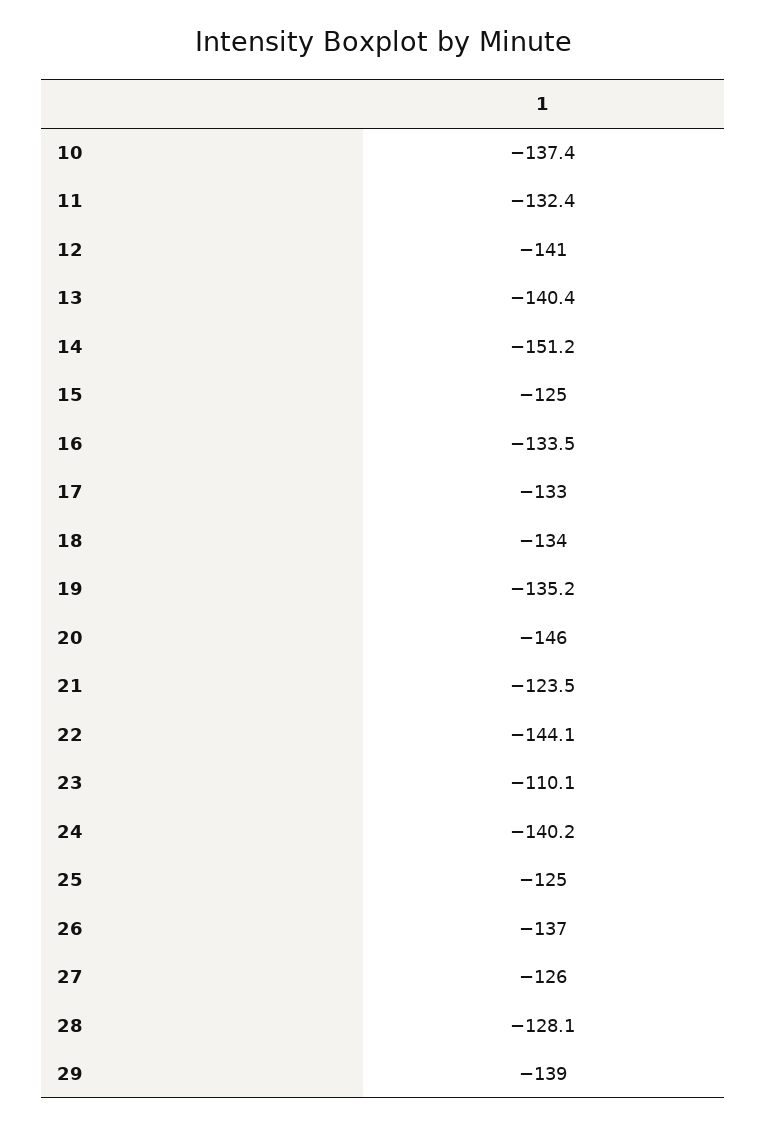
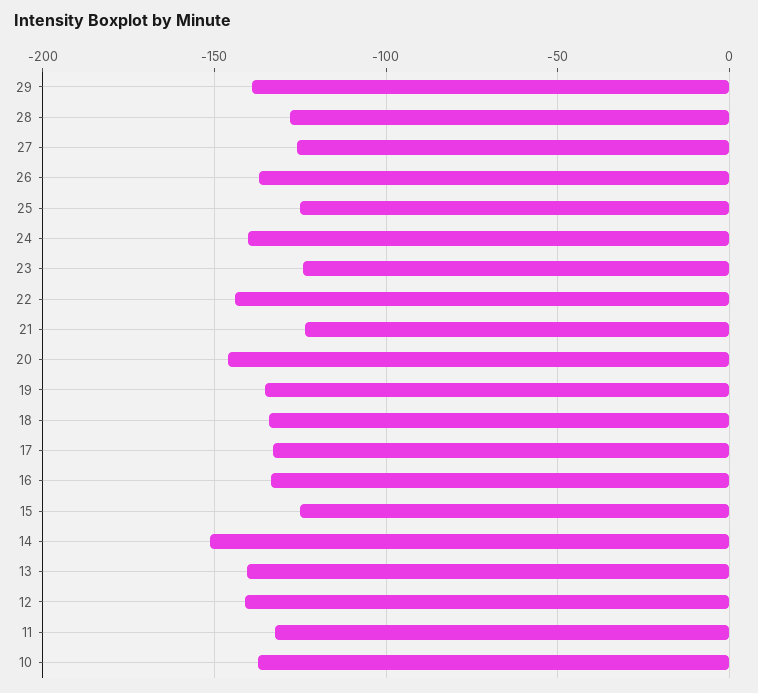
23: -110.1 -> -125

